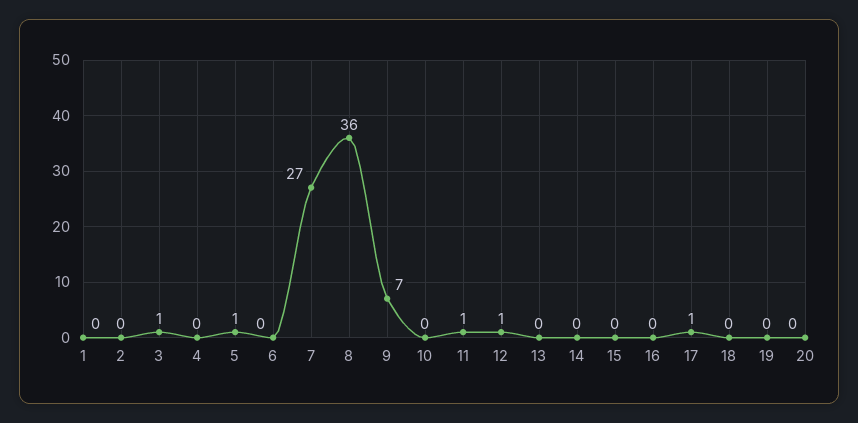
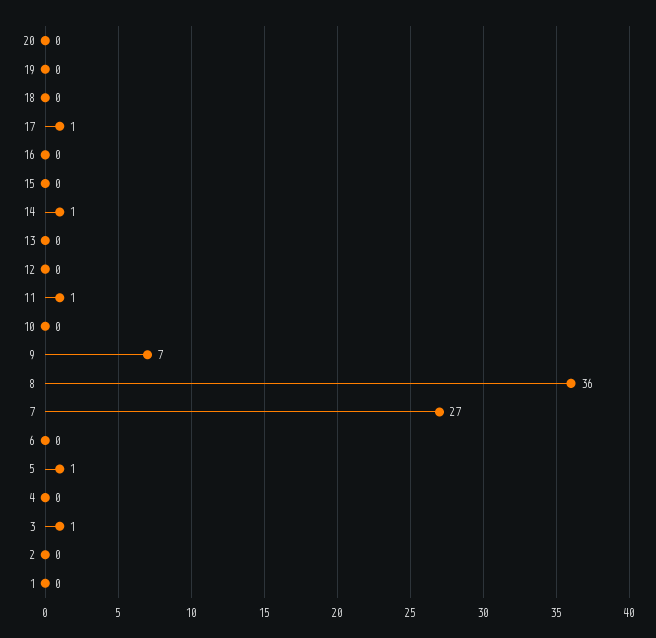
12: 1 -> 0
14: 0 -> 1

